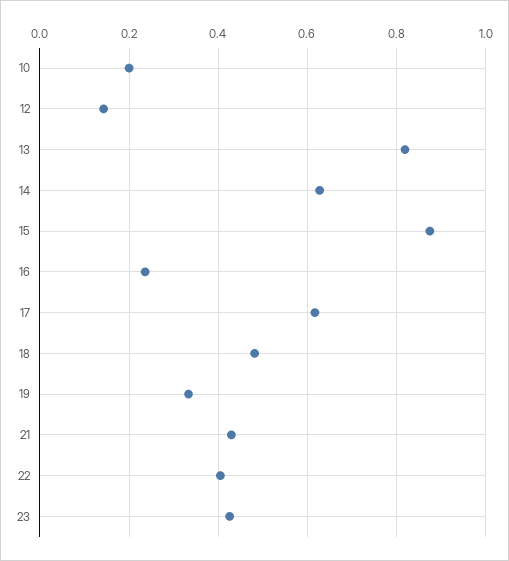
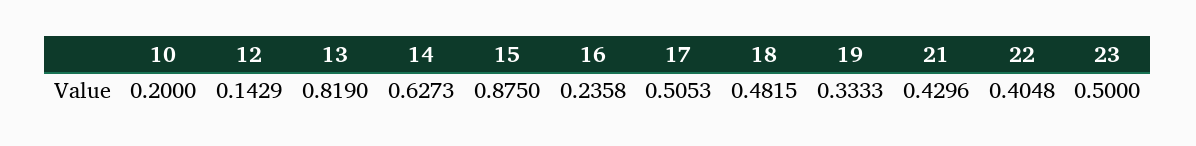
17: 0.62 -> 0.5053
23: 0.42 -> 0.5

